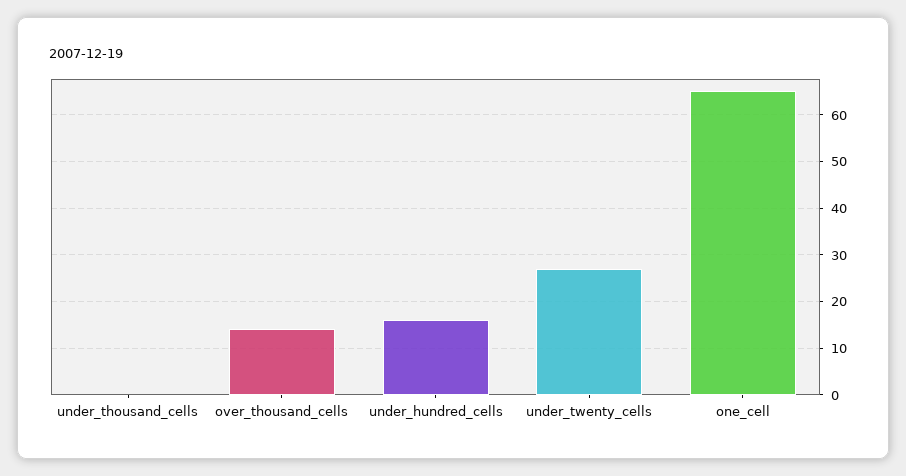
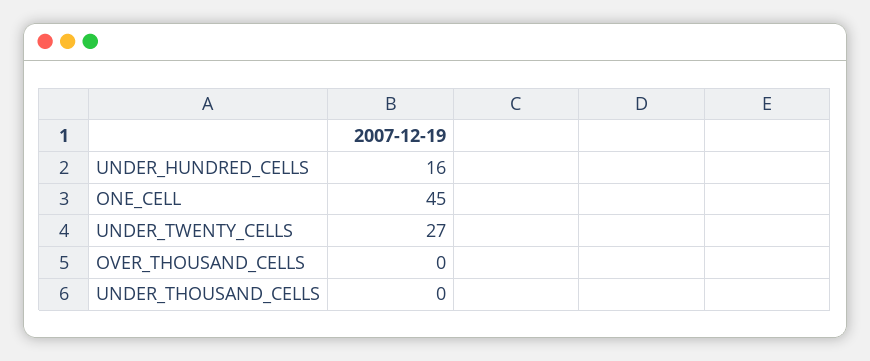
over_thousand_cells: 15 -> 0
one_cell: 65 -> 45

